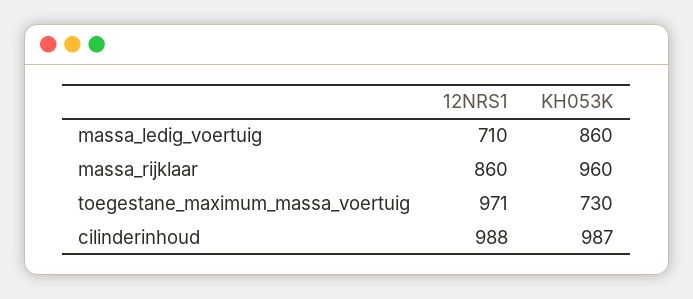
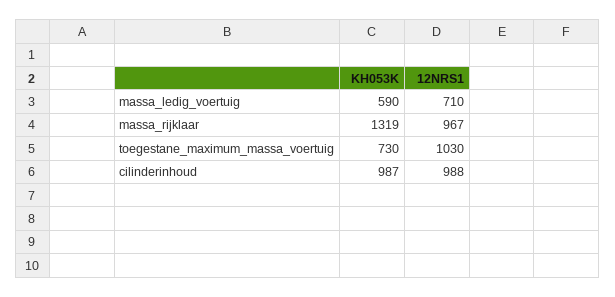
KH053K, massa_ledig_voertuig: 860 -> 590
12NRS1, massa_rijklaar: 860 -> 967
KH053K, massa_rijklaar: 960 -> 1319
12NRS1, toegestane_maximum_massa_voertuig: 971 -> 1030

